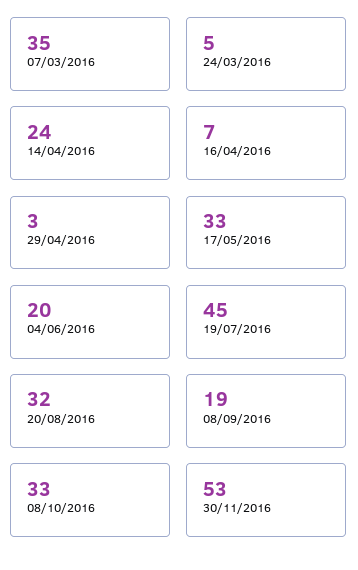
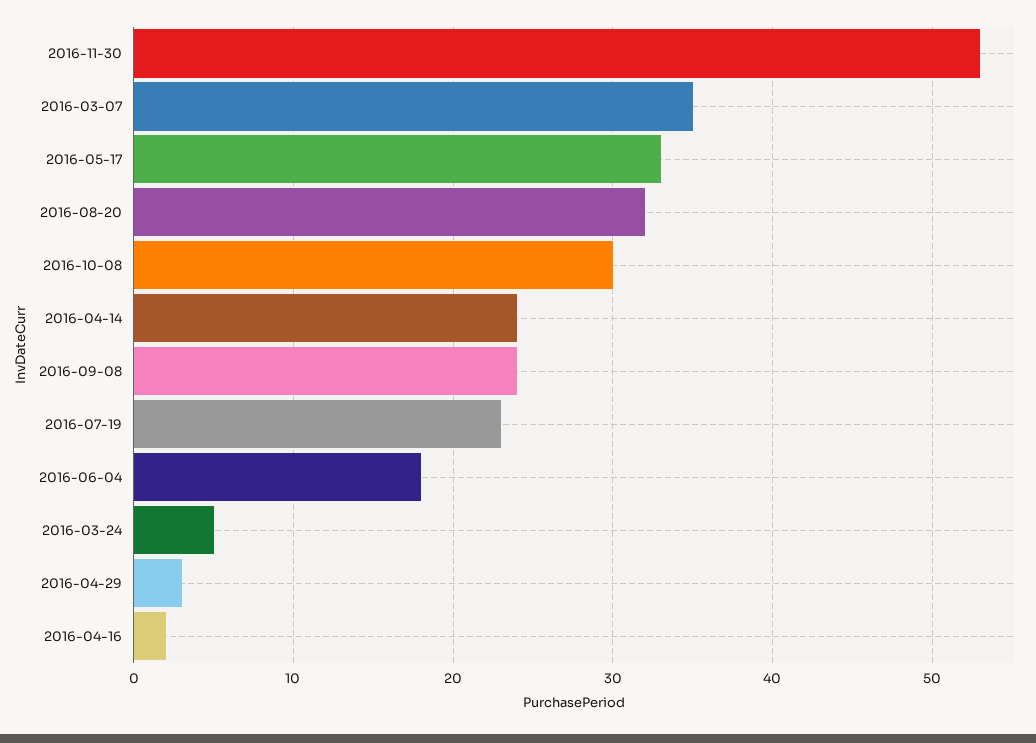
16/04/2016: 7 -> 2
04/06/2016: 20 -> 18
19/07/2016: 45 -> 23
08/09/2016: 19 -> 24
08/10/2016: 33 -> 30

